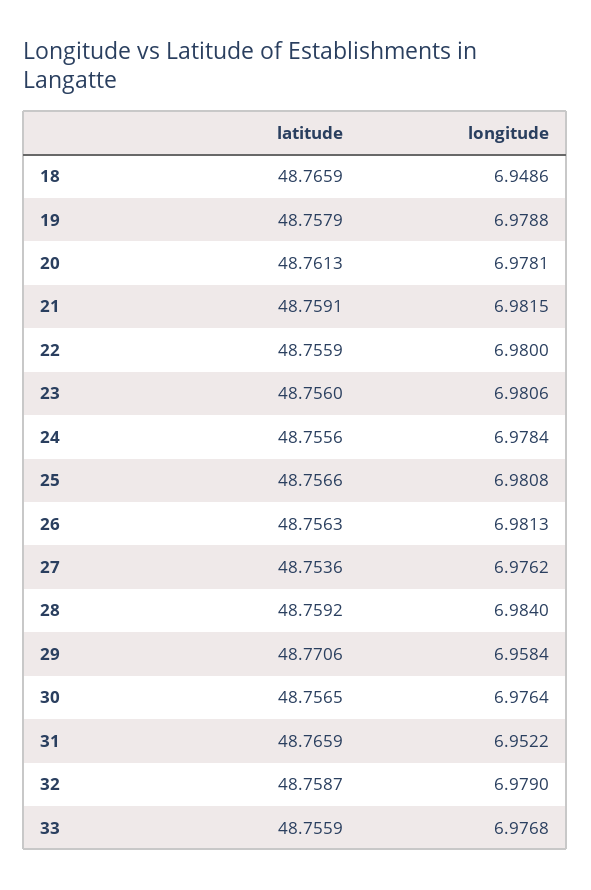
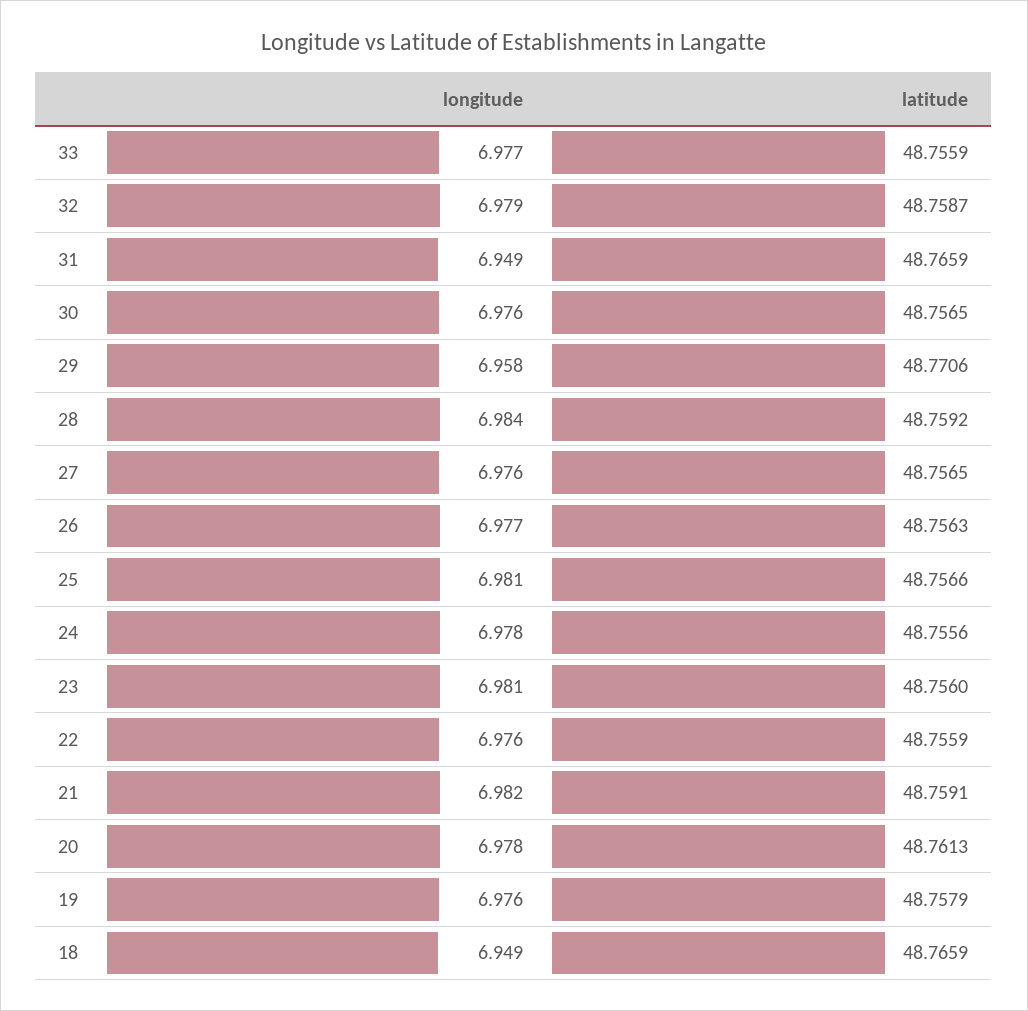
longitude, 19: 6.9788 -> 6.976
longitude, 22: 6.98 -> 6.976
longitude, 26: 6.9813 -> 6.977
latitude, 27: 48.7536 -> 48.7565
longitude, 31: 6.9522 -> 6.949

